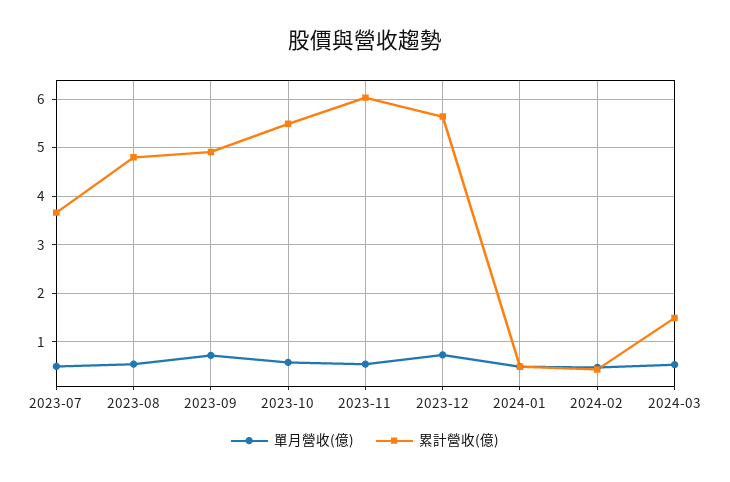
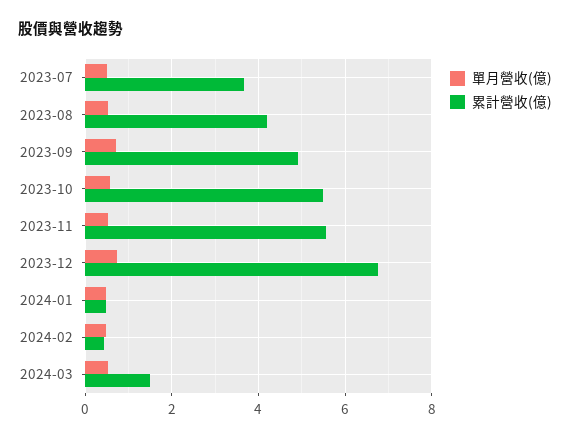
累計營收(億), 2023-08: 4.8 -> 4.2
累計營收(億), 2023-11: 6 -> 5.6
累計營收(億), 2023-12: 5.6 -> 6.8

